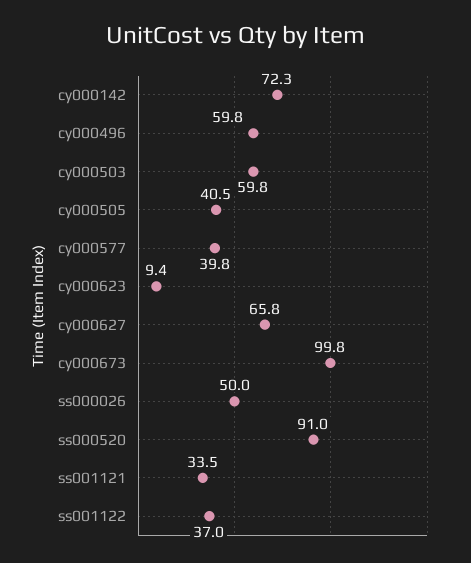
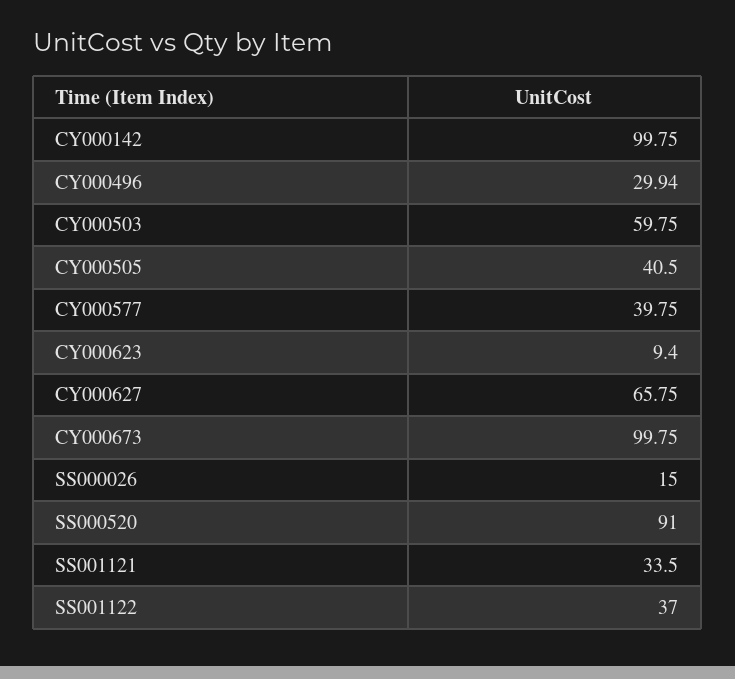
cy000142: 72.3 -> 99.75
cy000496: 59.8 -> 29.94
ss000026: 50 -> 15

